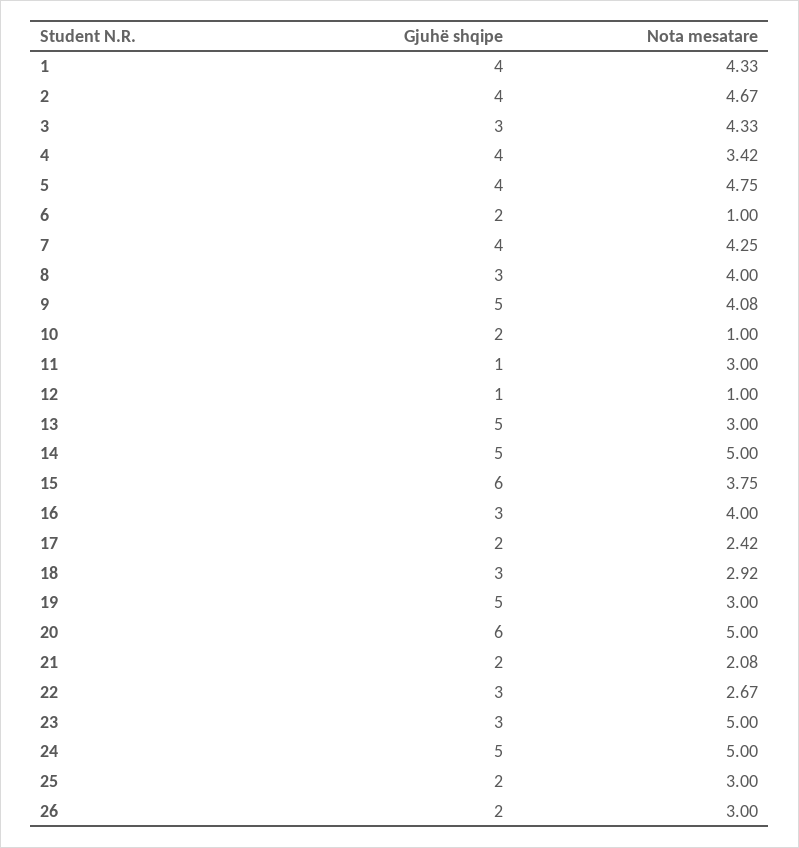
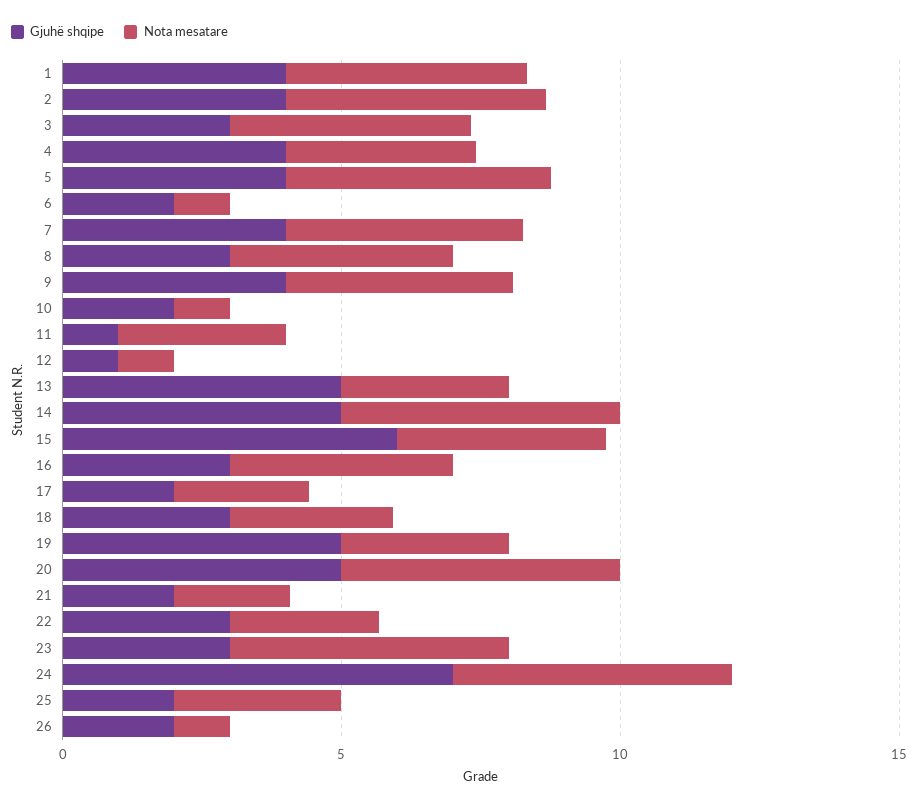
Gjuhë shqipe, 9: 5 -> 4
Gjuhë shqipe, 20: 6 -> 5
Gjuhë shqipe, 24: 5 -> 7
Nota mesatare, 26: 3 -> 1

